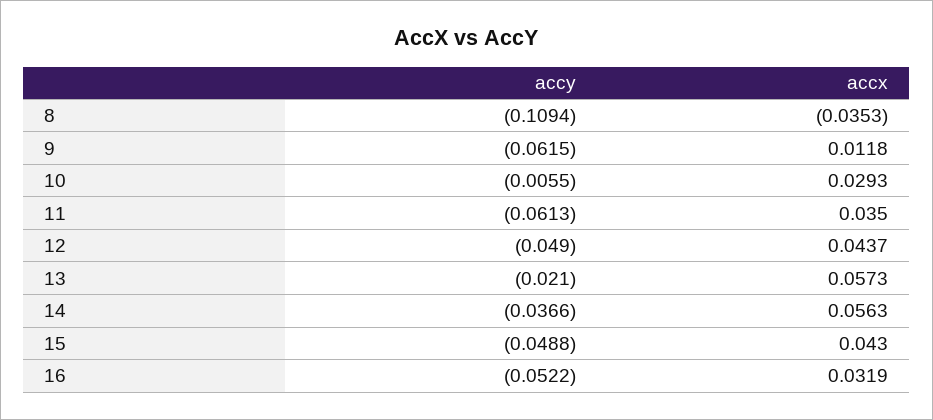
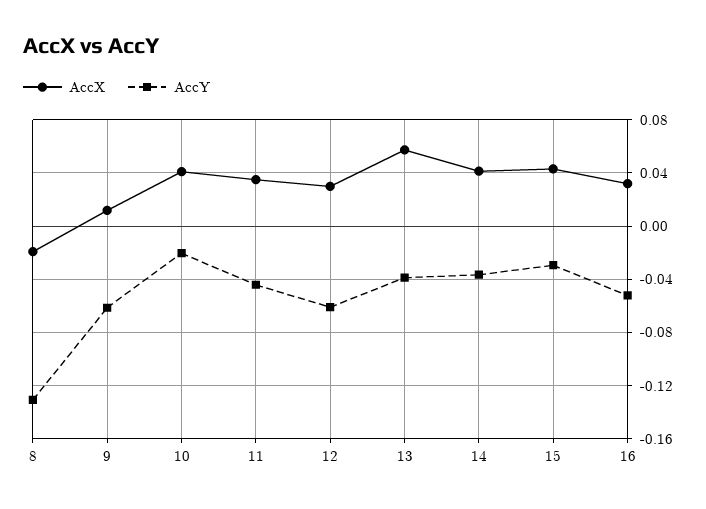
accy, 8: -0.1094 -> -0.13
accx, 8: -0.0353 -> -0.02
accy, 10: -0.0055 -> -0.02
accx, 10: 0.0293 -> 0.04
accy, 11: -0.0613 -> -0.045
accy, 12: -0.049 -> -0.06
accx, 12: 0.0437 -> 0.03
accy, 13: -0.021 -> -0.04
accx, 14: 0.0563 -> 0.04
accy, 15: -0.0488 -> -0.03

